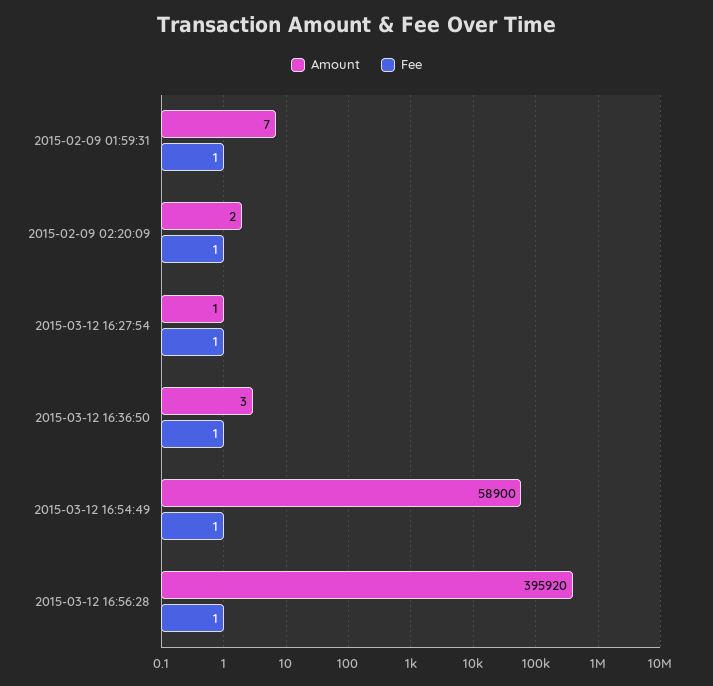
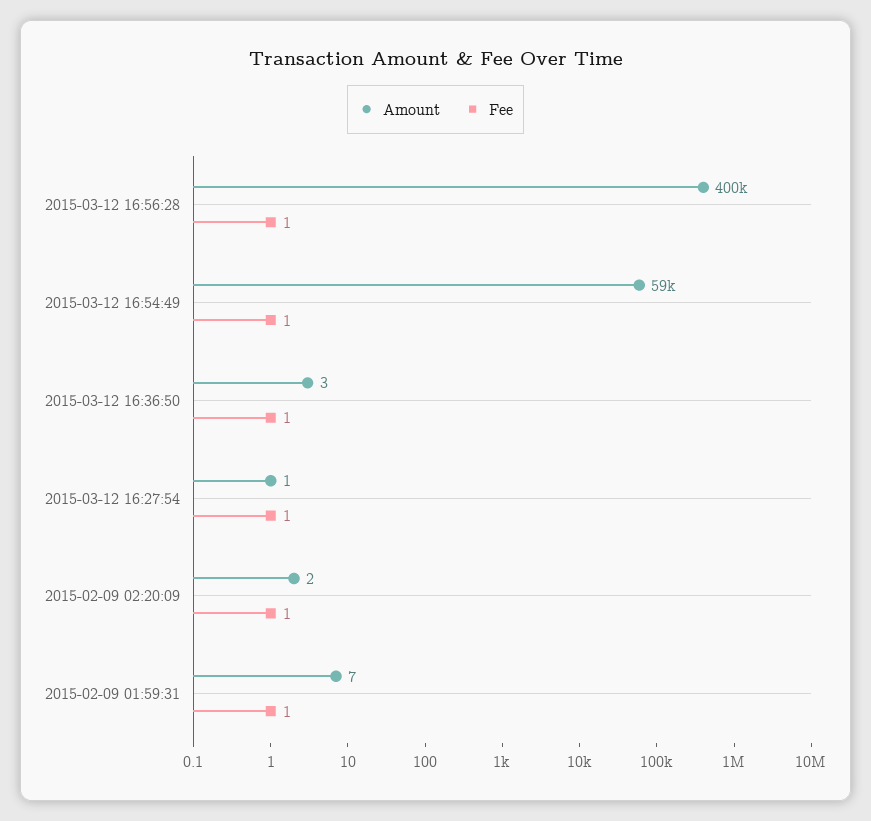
Amount, 2015-03-12 16:56:28: 395920 -> 400000

